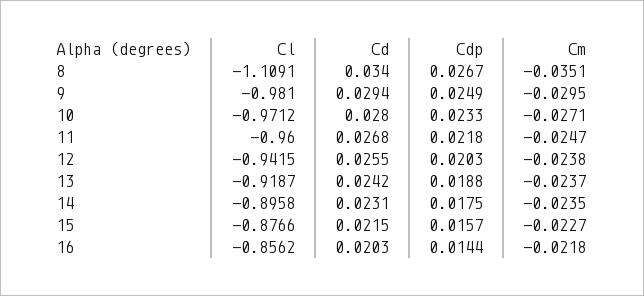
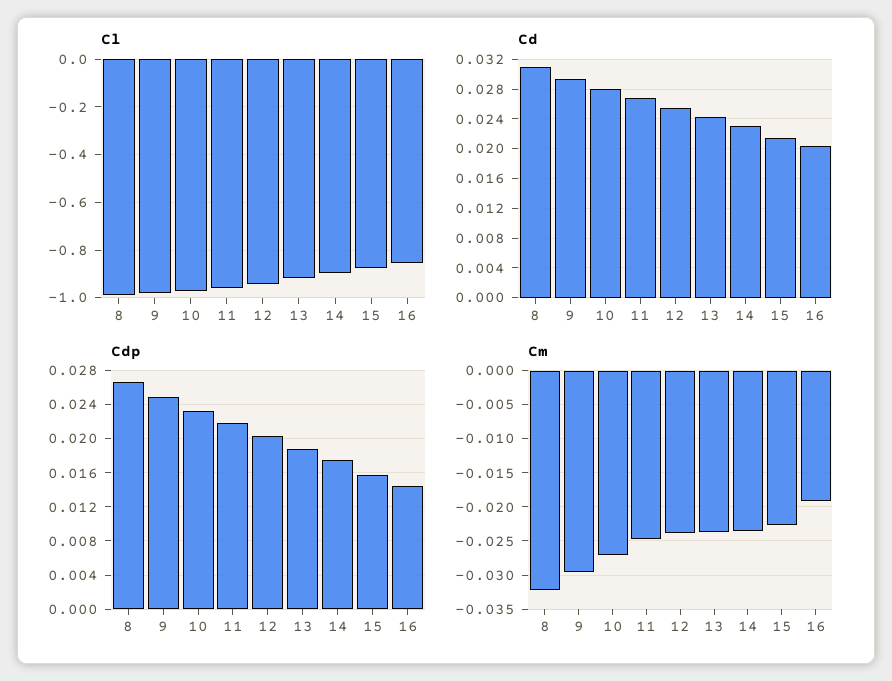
Cl, 8: -1.1091 -> -1
Cd, 8: 0.034 -> 0.031
Cm, 8: -0.0351 -> -0.032
Cm, 16: -0.0218 -> -0.019

